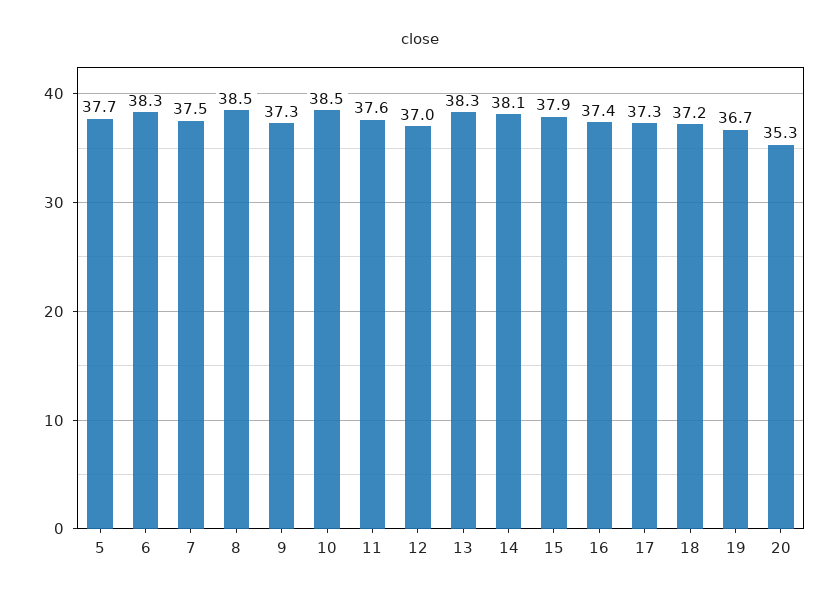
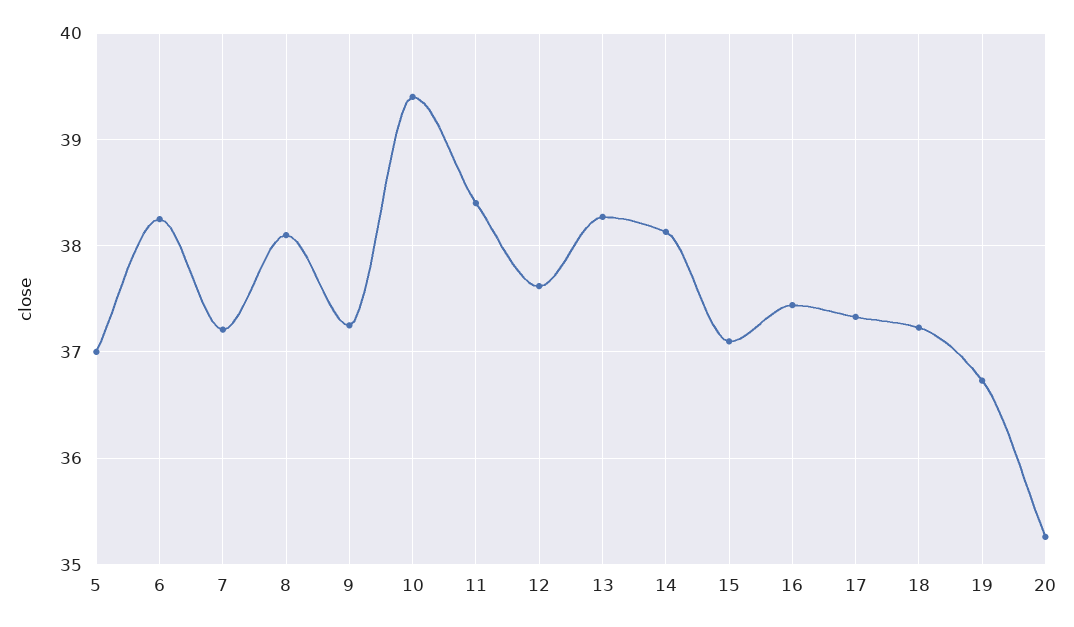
5: 37.7 -> 37
7: 37.5 -> 37.2
8: 38.5 -> 38.1
10: 38.5 -> 39.4
11: 37.6 -> 38.4
12: 37 -> 37.6
15: 37.9 -> 37.1

